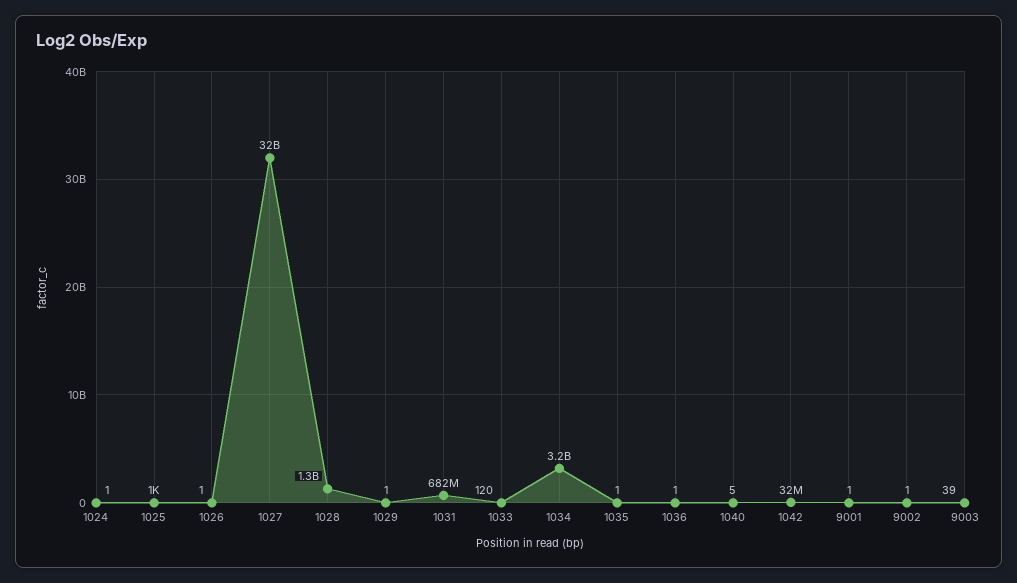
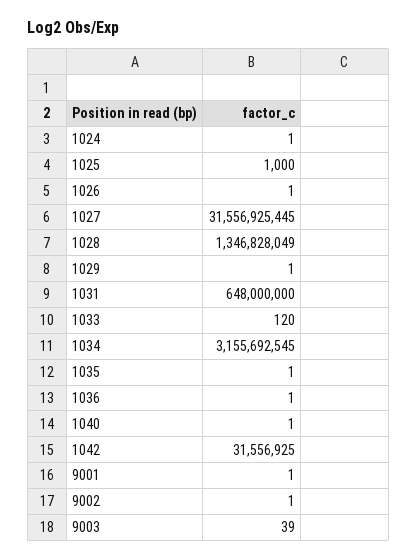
1031: 682000000 -> 648000000
1040: 5 -> 1

